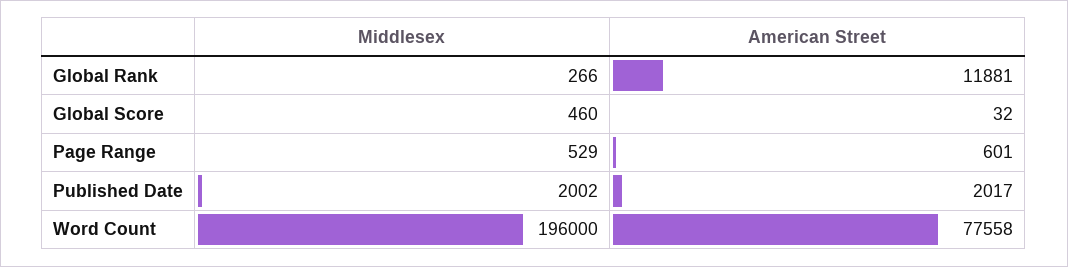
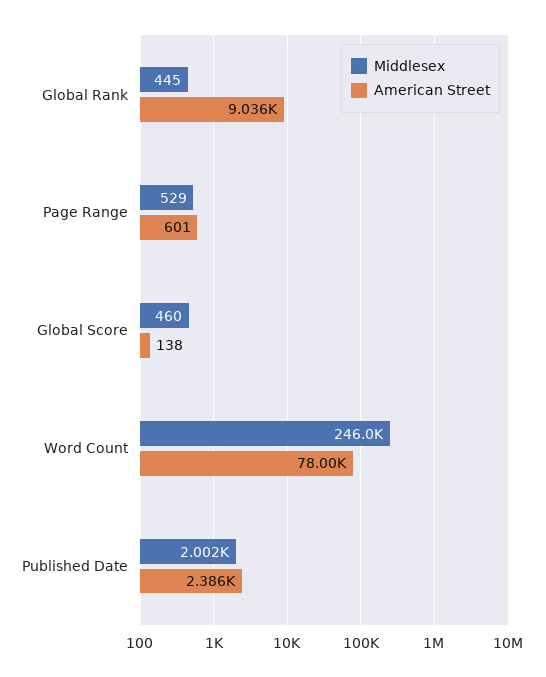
Middlesex, Global Rank: 266 -> 445
American Street, Global Rank: 11881 -> 9036
American Street, Global Score: 32 -> 138
American Street, Published Date: 2017 -> 2386
Middlesex, Word Count: 196000 -> 246000
American Street, Word Count: 77558 -> 78000

